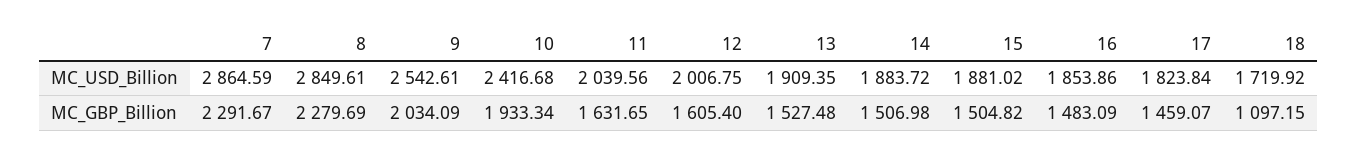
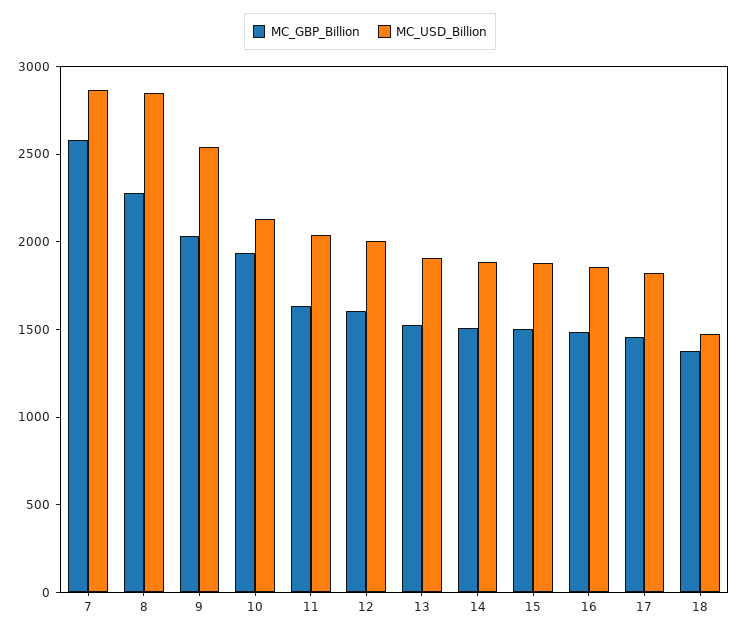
MC_USD_Billion, 10: 2416.68 -> 2100
MC_USD_Billion, 18: 1719.92 -> 1500
MC_GBP_Billion, 7: 2291.67 -> 2600
MC_GBP_Billion, 18: 1097.15 -> 1400

